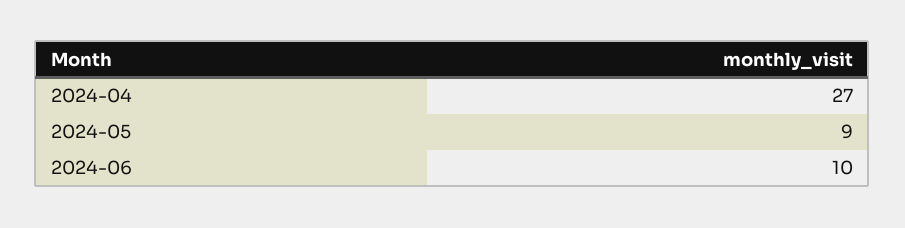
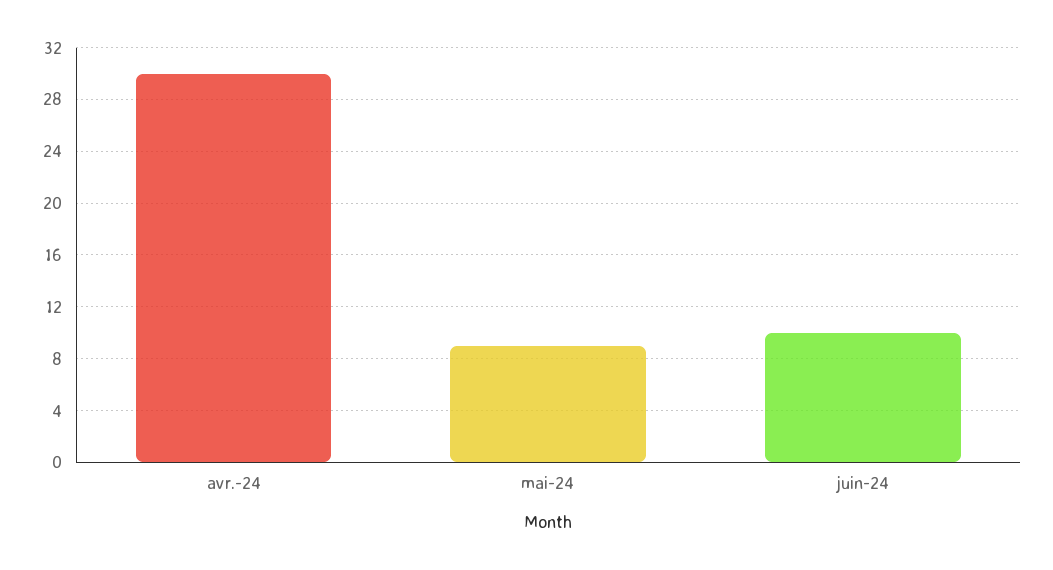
2024-04: 27 -> 30

